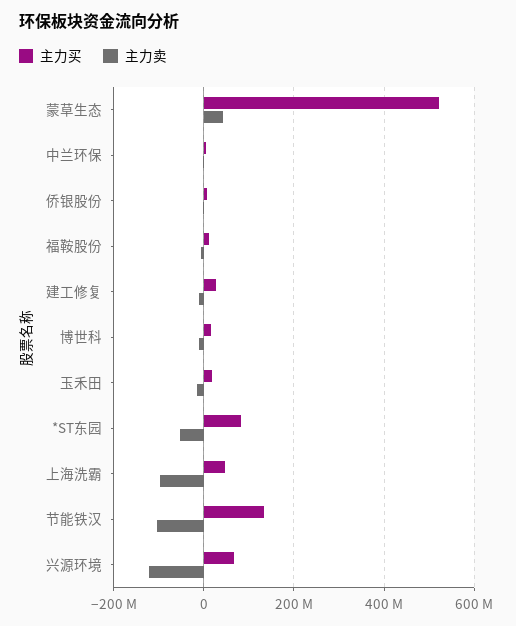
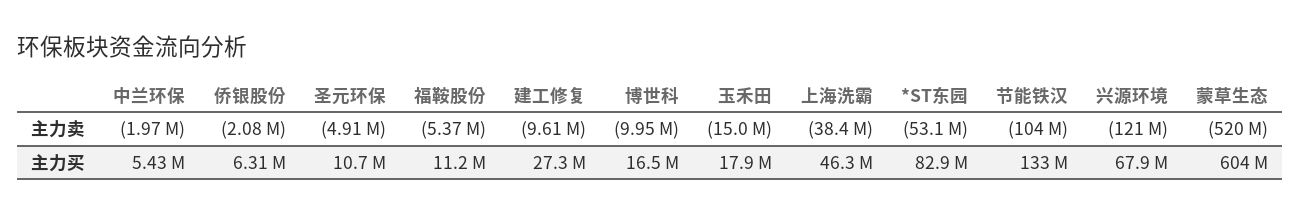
主力买, 蒙草生态: 520000000 -> 604000000
主力卖, 蒙草生态: 40000000 -> -520000000
主力卖, 上海洗霸: -100000000 -> -38400000
主力卖, 圣元环保: none -> -4910000
主力买, 圣元环保: none -> 10700000

